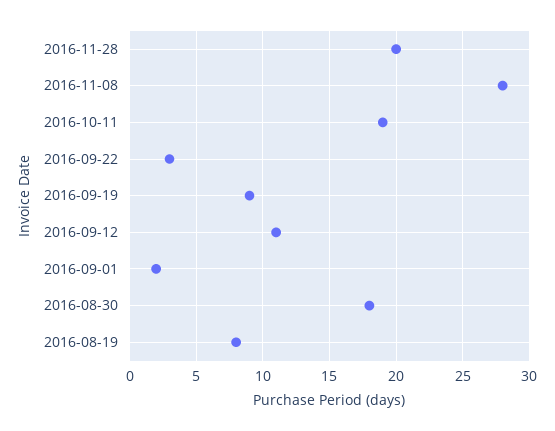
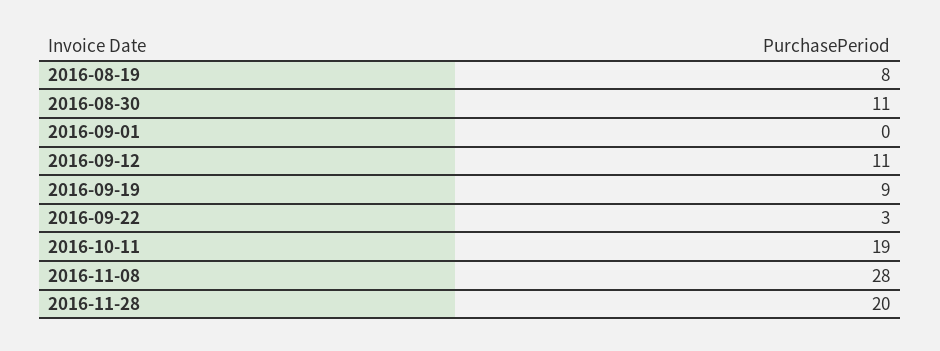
2016-09-01: 2 -> 0
2016-08-30: 18 -> 11

